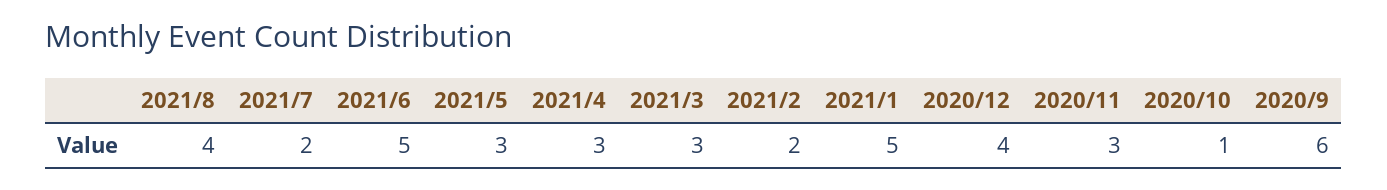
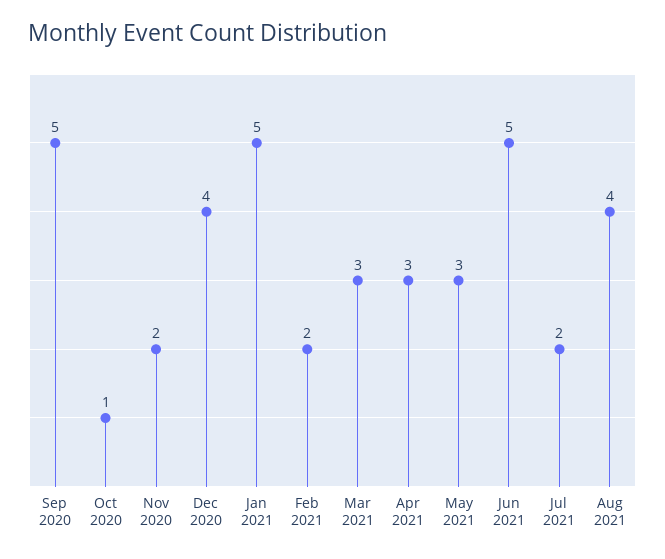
2020/11: 3 -> 2
2020/9: 6 -> 5

